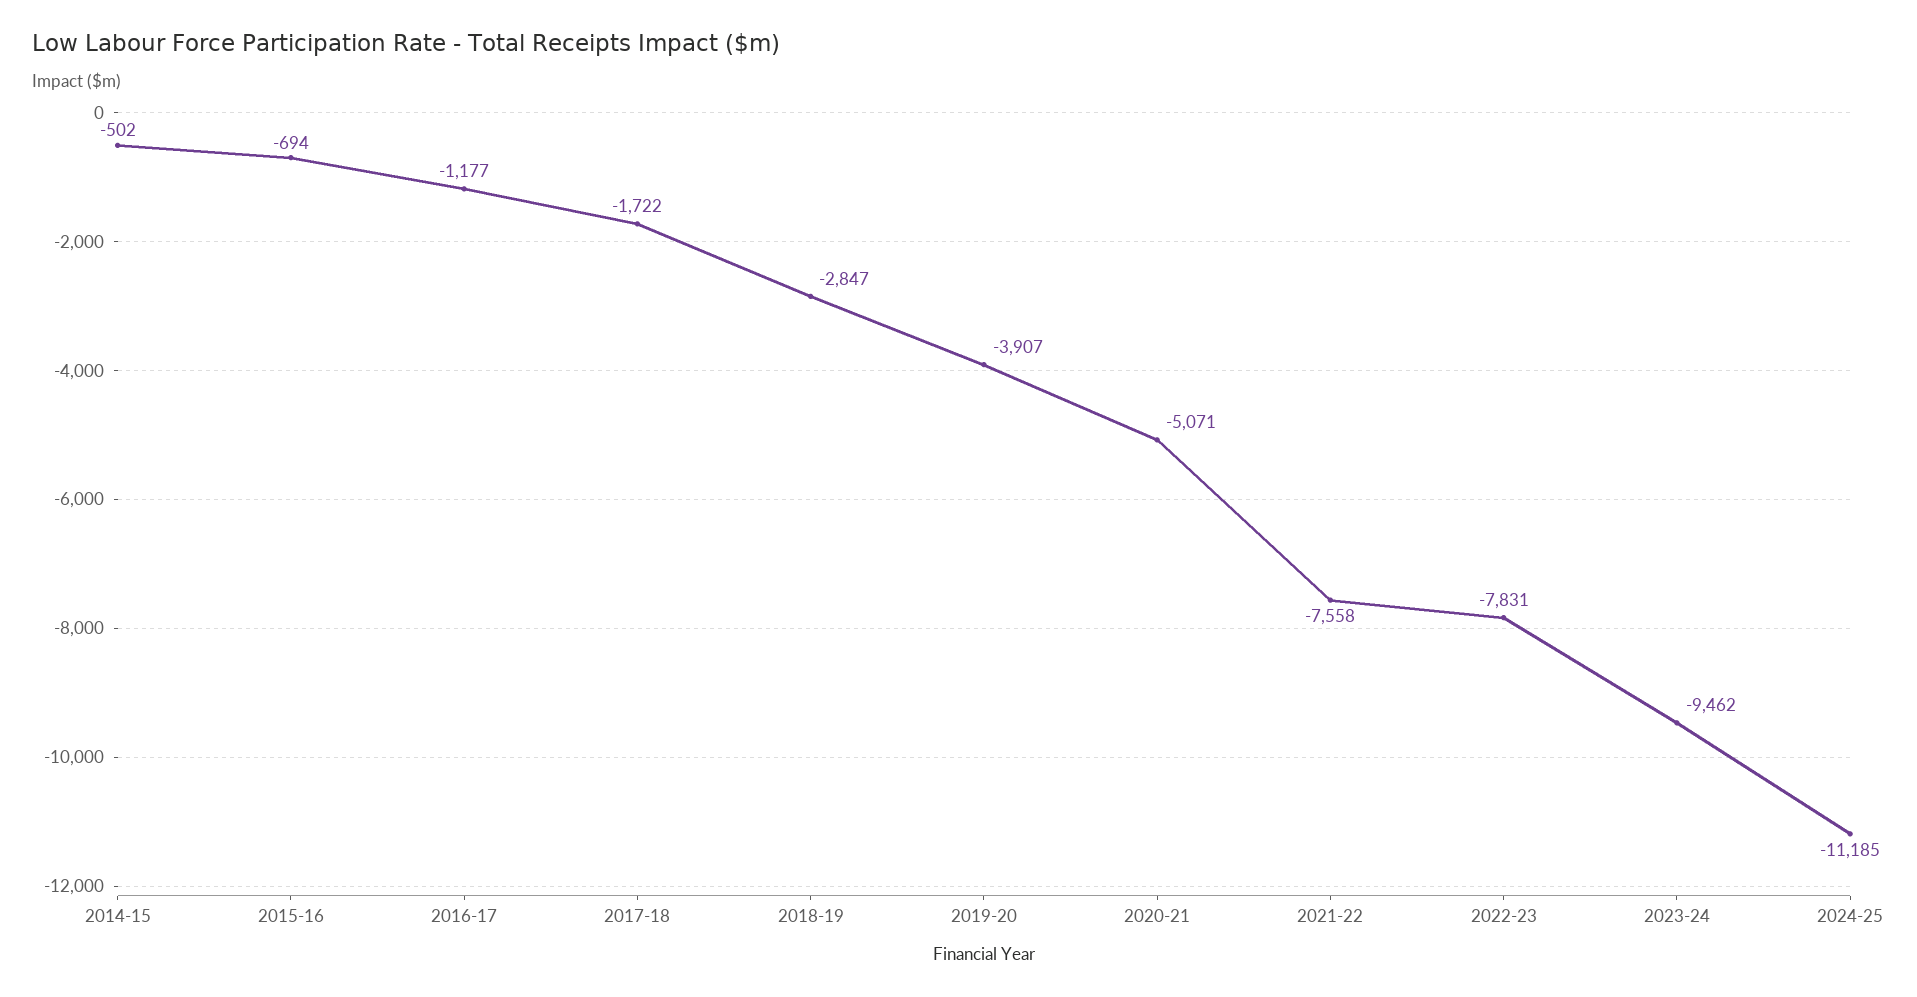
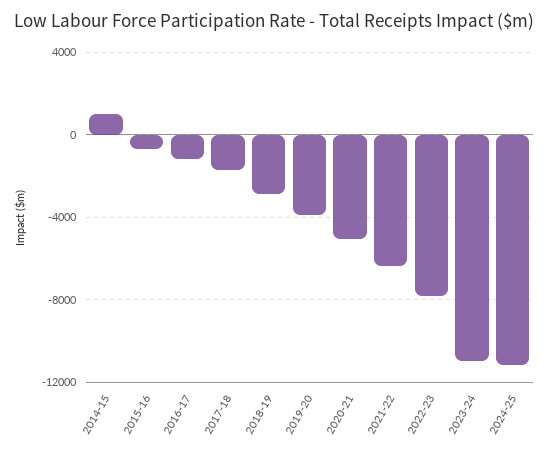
2014-15: -502 -> 1000
2021-22: -7558 -> -6500
2023-24: -9462 -> -11000

